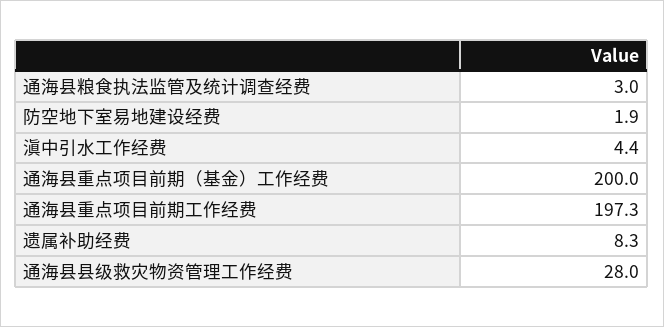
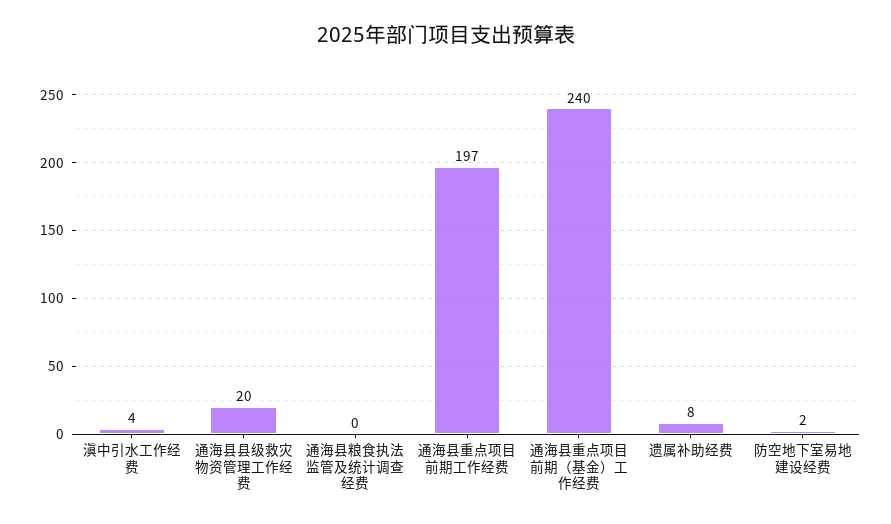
通海县粮食执法监管及统计调查经费: 3 -> 0
通海县重点项目前期（基金）工作经费: 200 -> 240
通海县县级救灾物资管理工作经费: 28 -> 20

